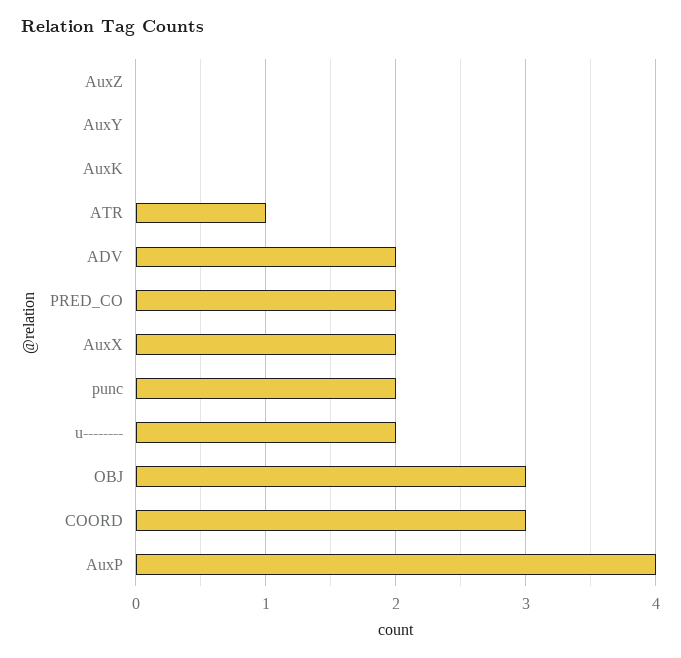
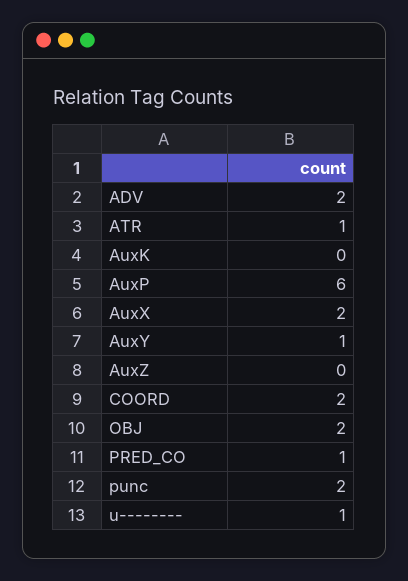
AuxY: 0 -> 1
PRED_CO: 2 -> 1
u--------: 2 -> 1
OBJ: 3 -> 2
COORD: 3 -> 2
AuxP: 4 -> 6

